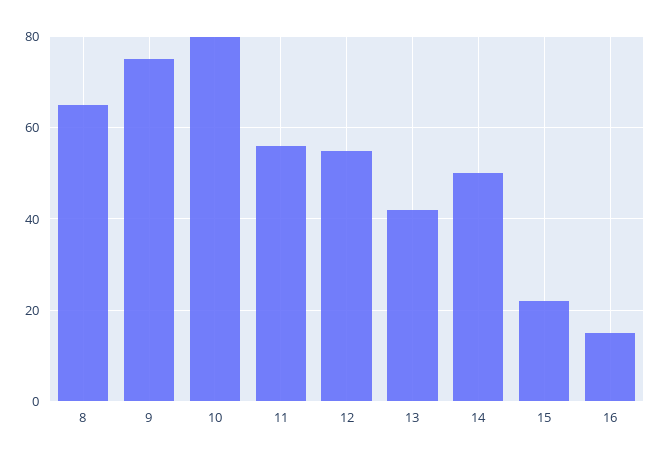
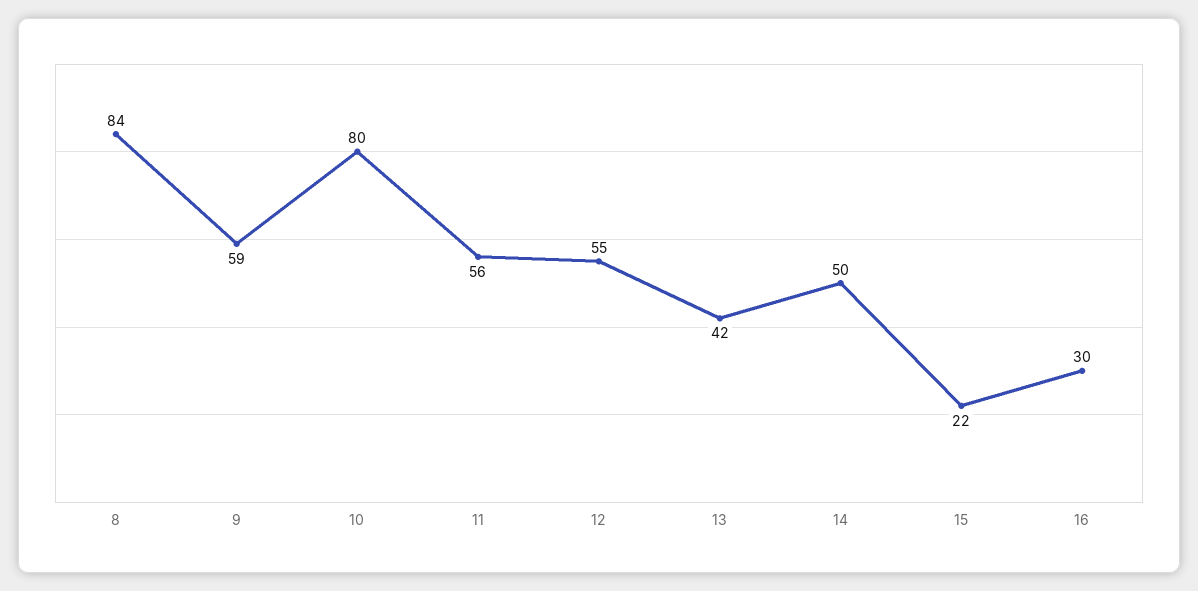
8: 65 -> 84
9: 75 -> 59
16: 15 -> 30

